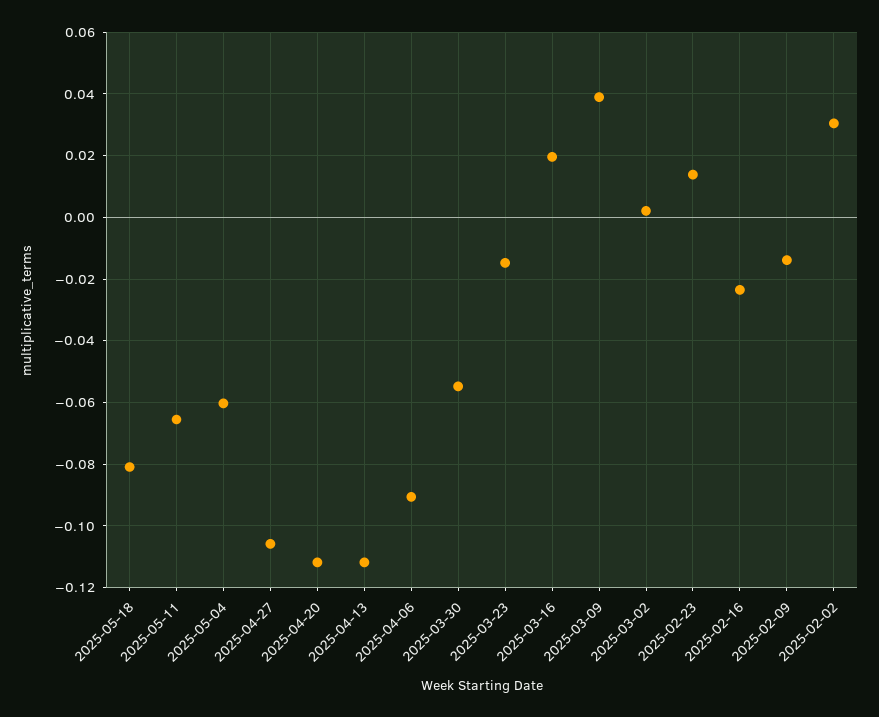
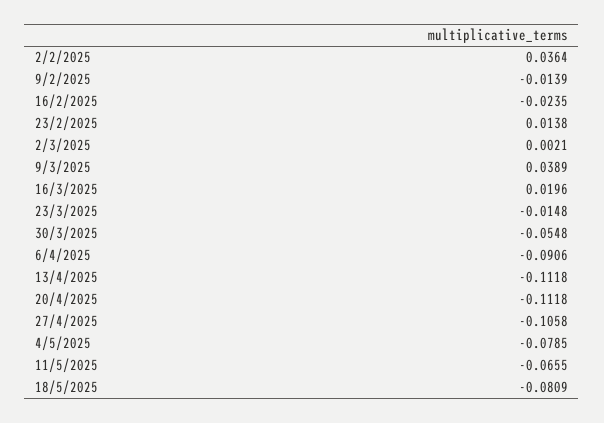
2025-05-04: -0.06 -> -0.0785
2025-02-02: 0.03 -> 0.0364

